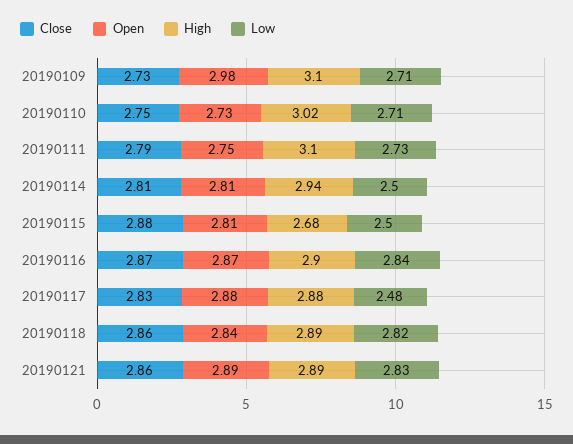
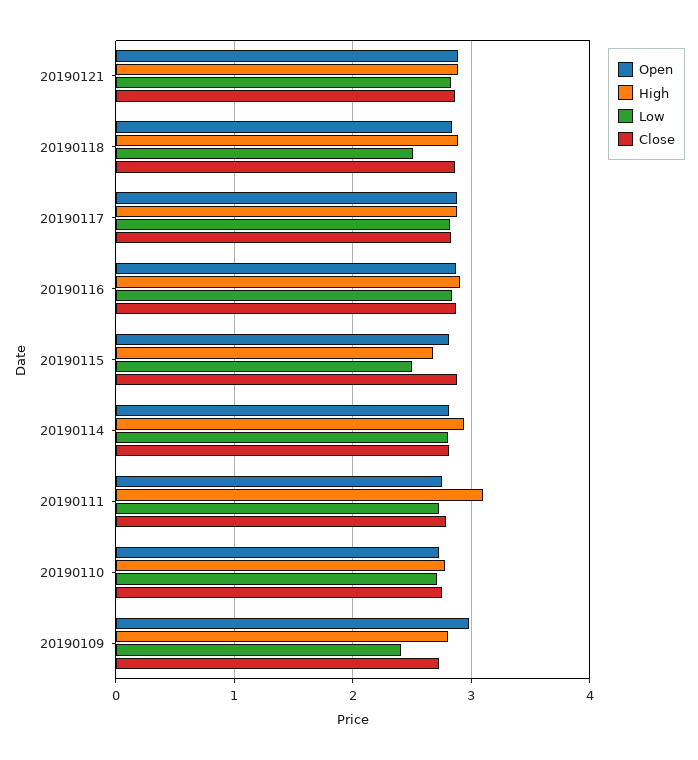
High, 20190109: 3.1 -> 2.8
Low, 20190109: 2.71 -> 2.4
High, 20190110: 3.02 -> 2.8
Low, 20190114: 2.5 -> 2.8
Low, 20190117: 2.48 -> 2.8
Low, 20190118: 2.82 -> 2.5

